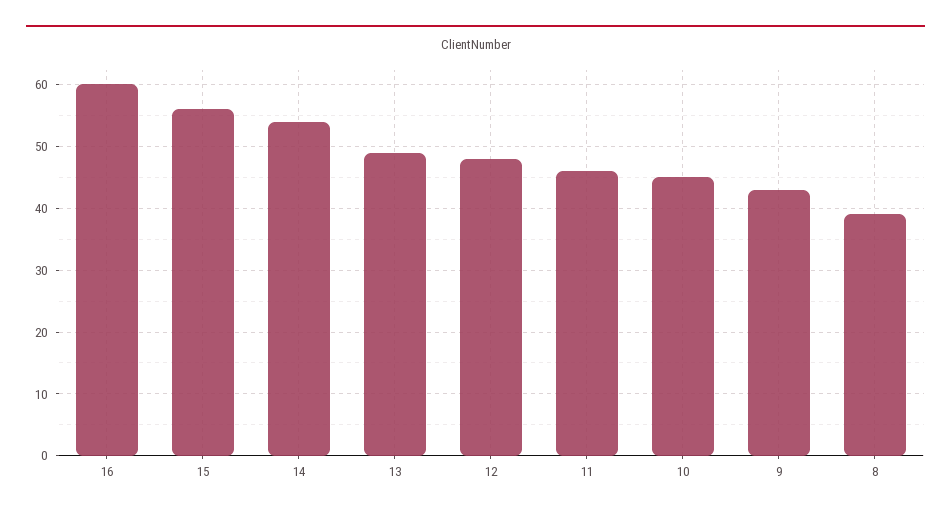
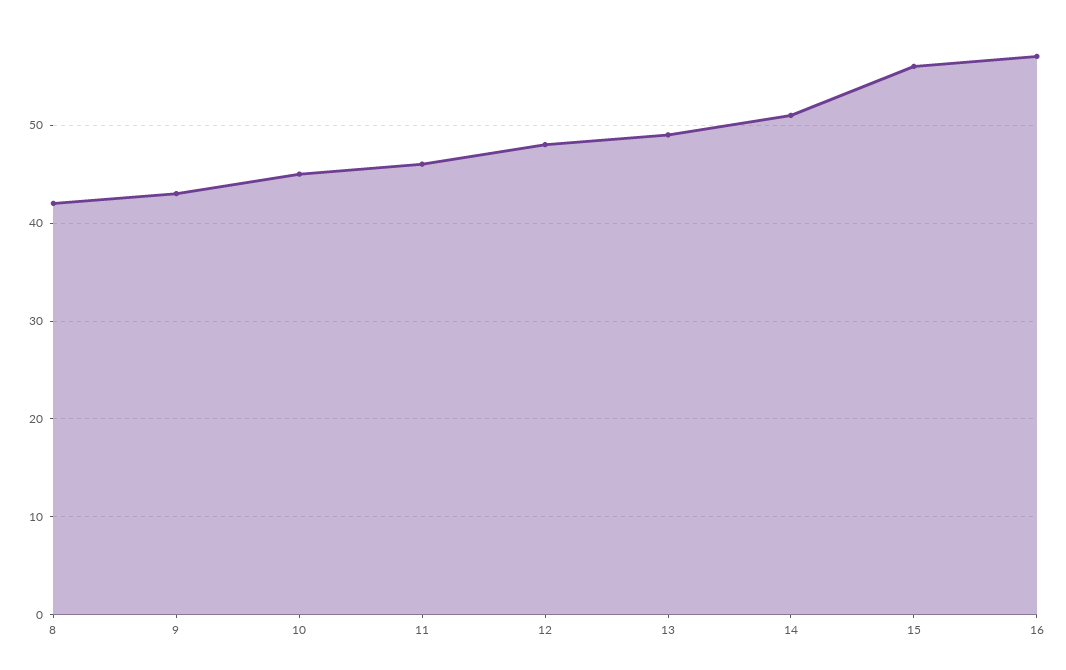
16: 60 -> 57
14: 54 -> 51
8: 39 -> 42

